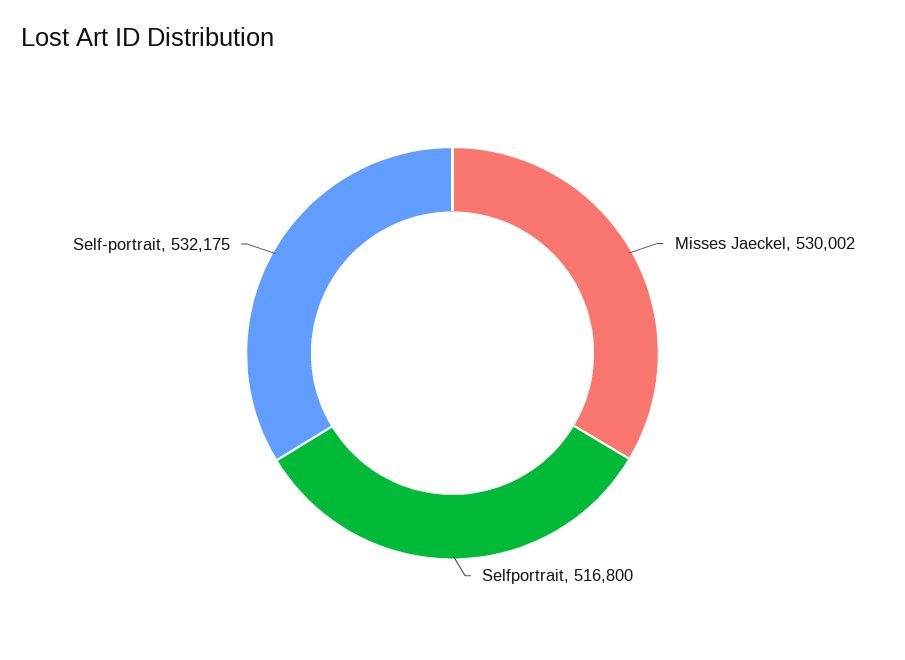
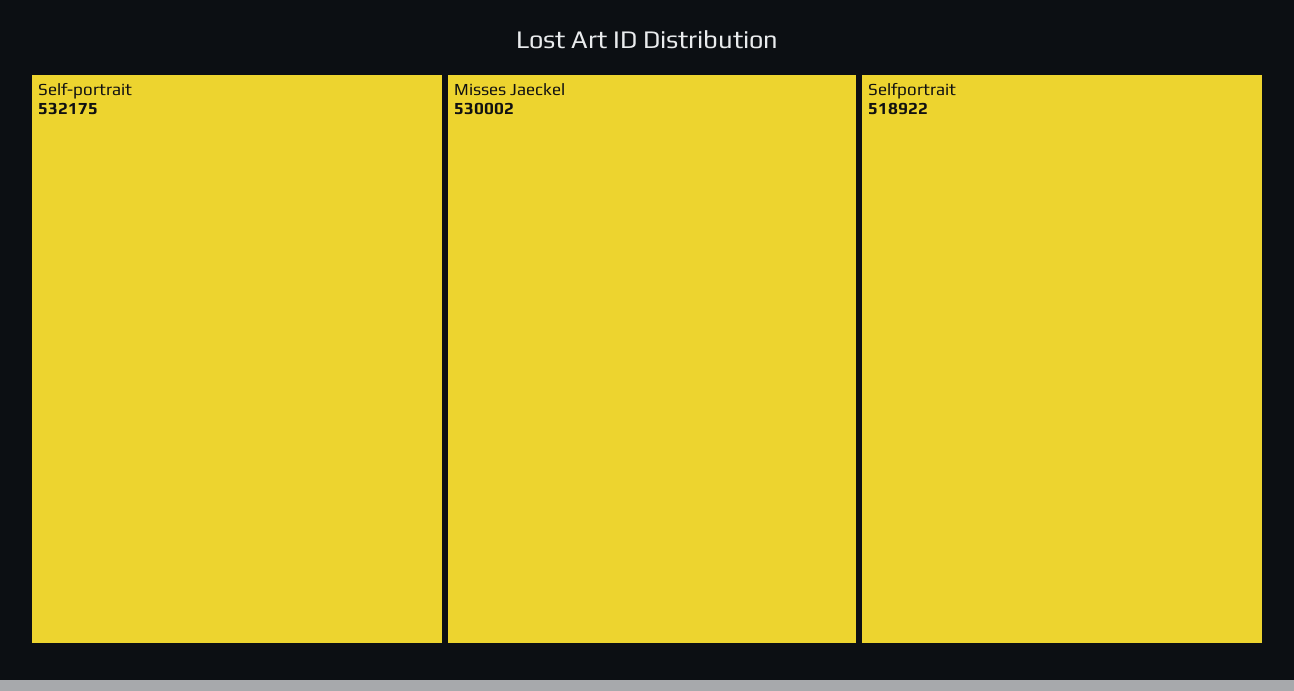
Selfportrait: 516800 -> 518922

